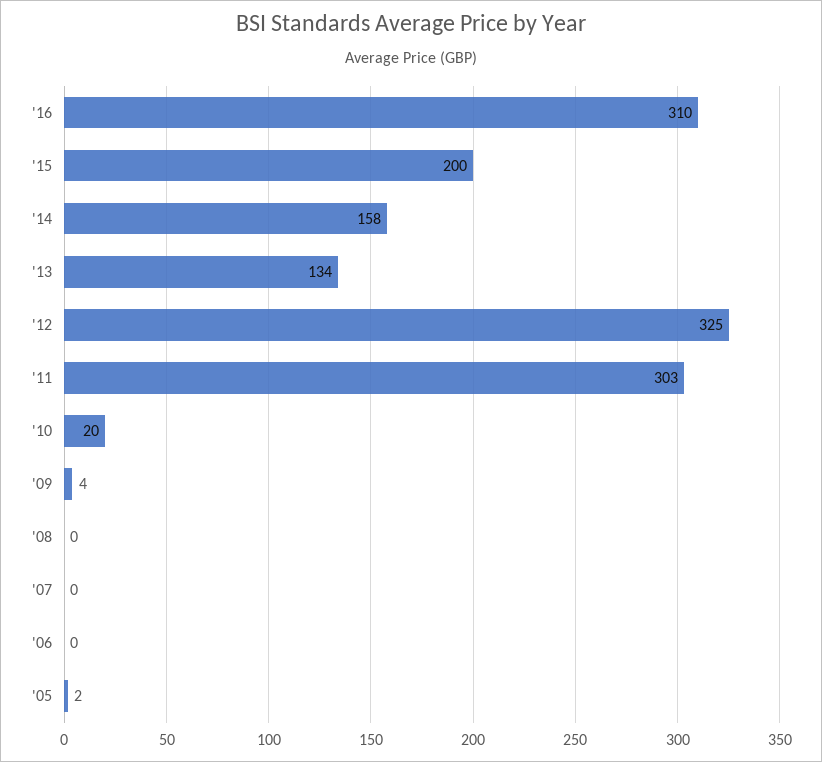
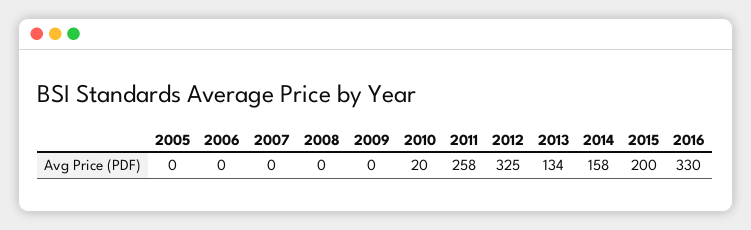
'16: 310 -> 330
'11: 303 -> 258
'09: 4 -> 0
'05: 2 -> 0

